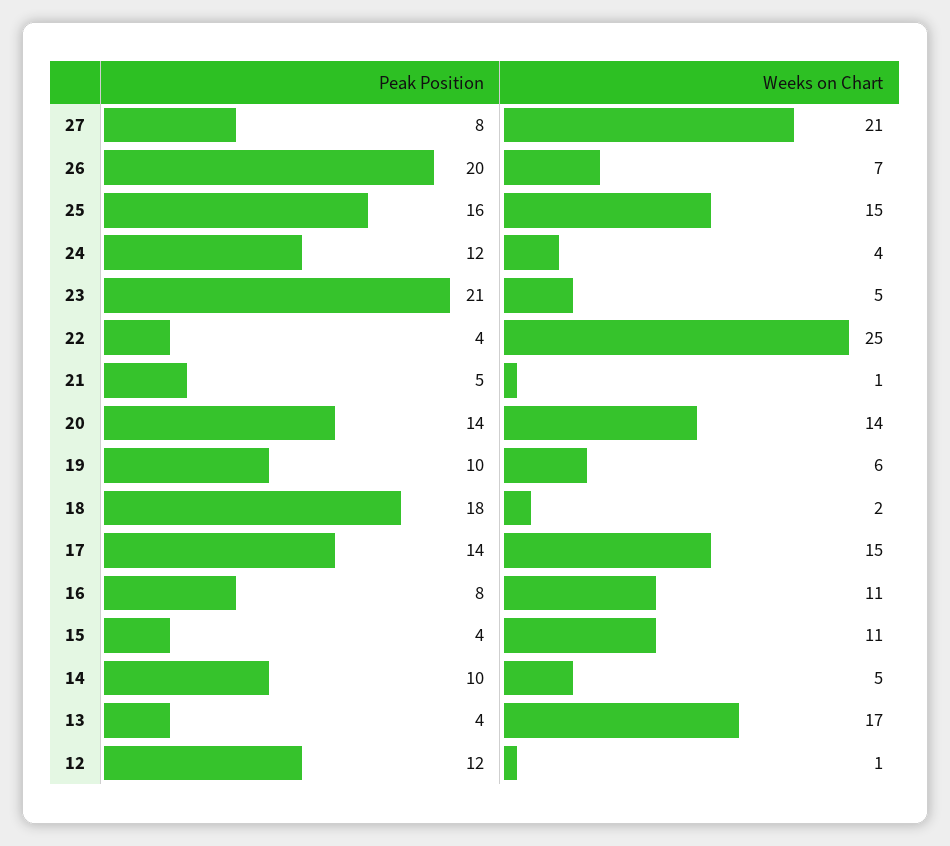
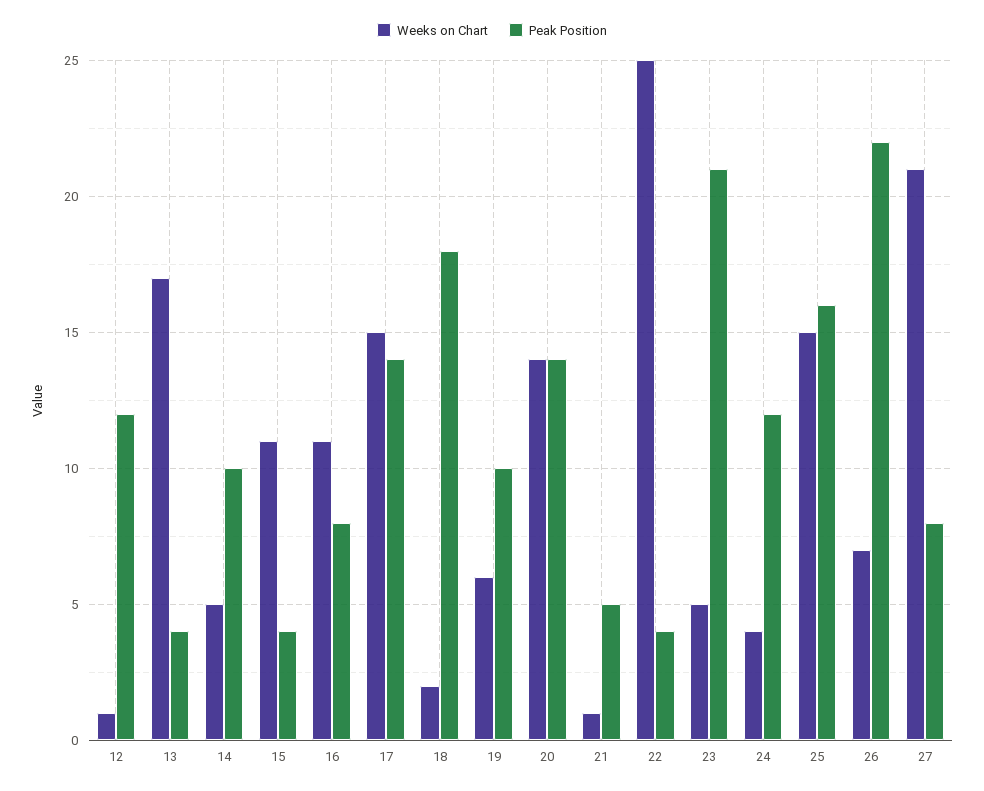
Peak Position, 26: 20 -> 22

